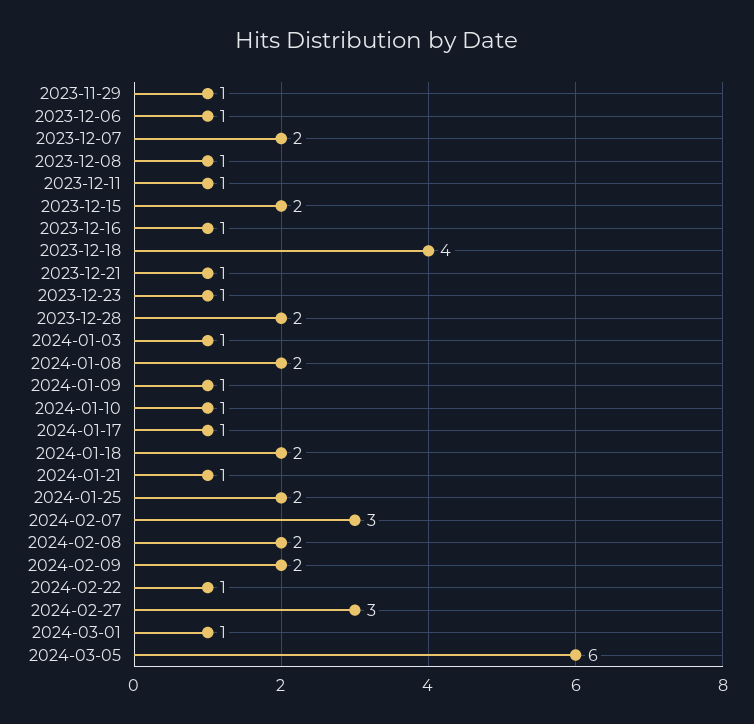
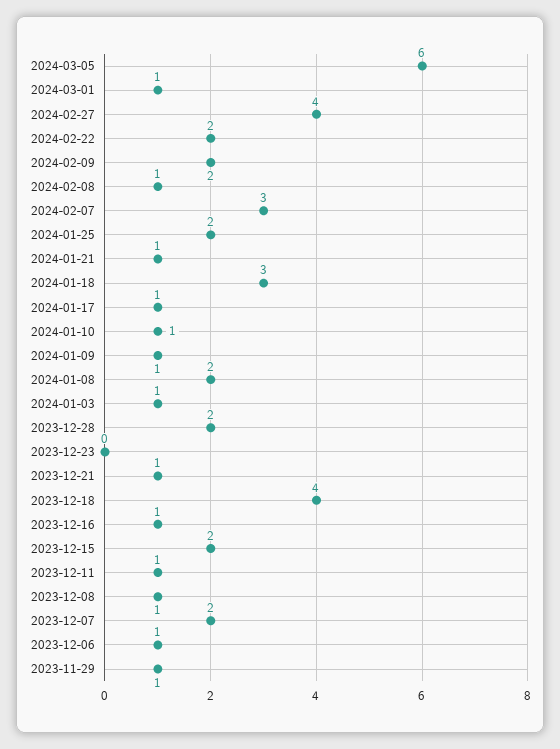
2023-12-23: 1 -> 0
2024-01-18: 2 -> 3
2024-02-08: 2 -> 1
2024-02-22: 1 -> 2
2024-02-27: 3 -> 4

